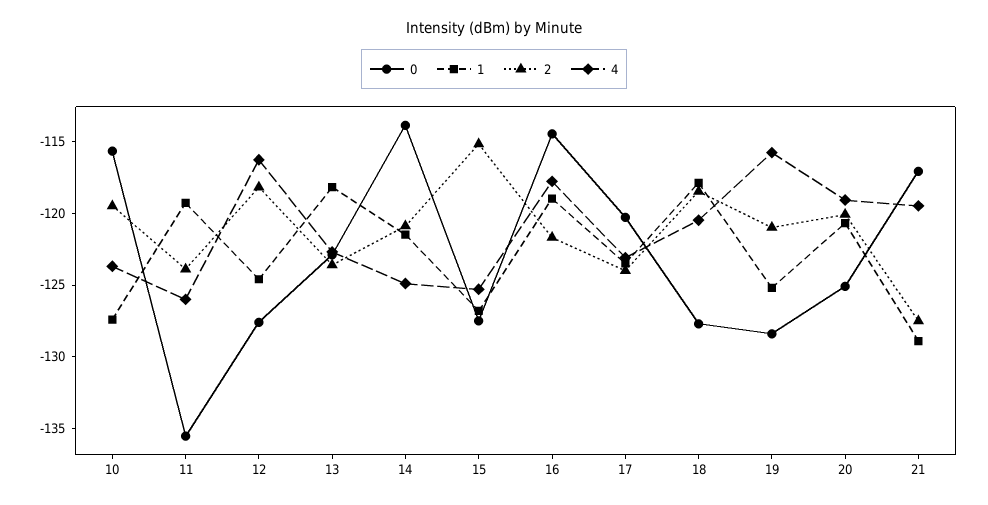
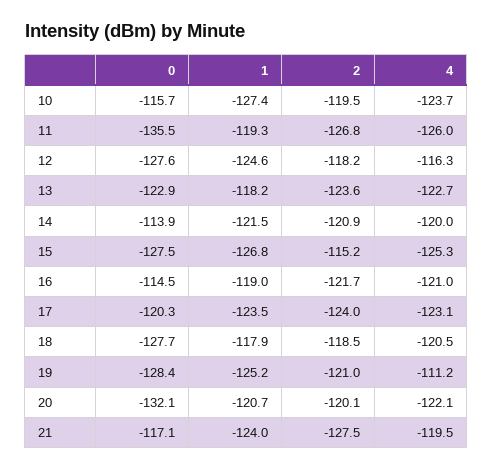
2, 11: -124 -> -126.8
4, 14: -125 -> -120
4, 16: -118 -> -121
4, 19: -116 -> -111.2
0, 20: -125 -> -132.1
4, 20: -119 -> -122.1
1, 21: -129 -> -124

